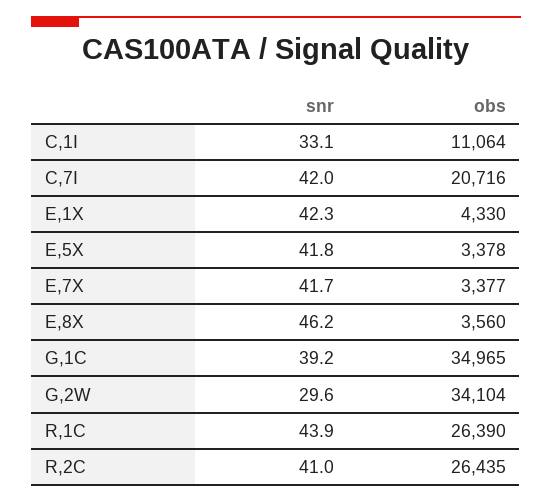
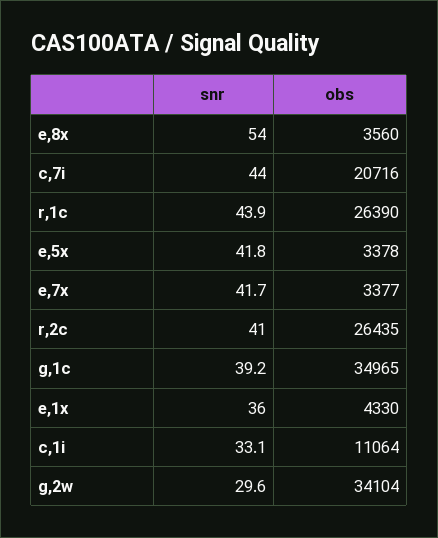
snr, C,7I: 42 -> 44
snr, E,1X: 42.3 -> 36
snr, E,8X: 46.2 -> 54

